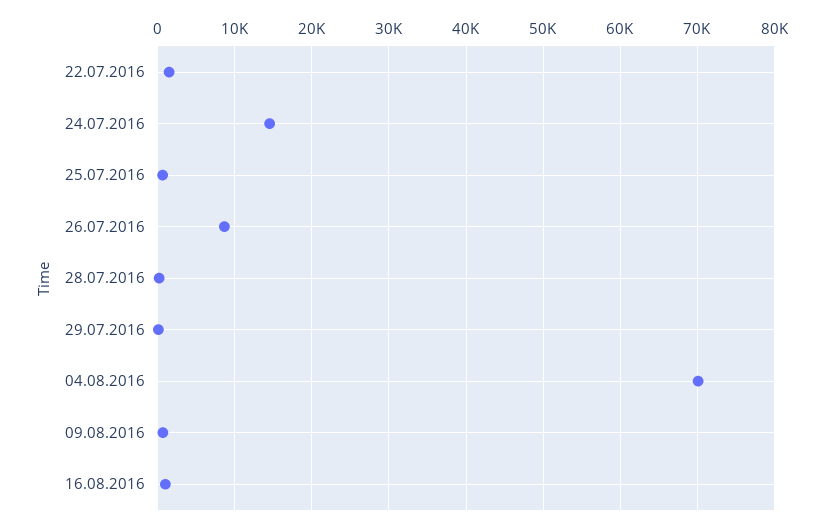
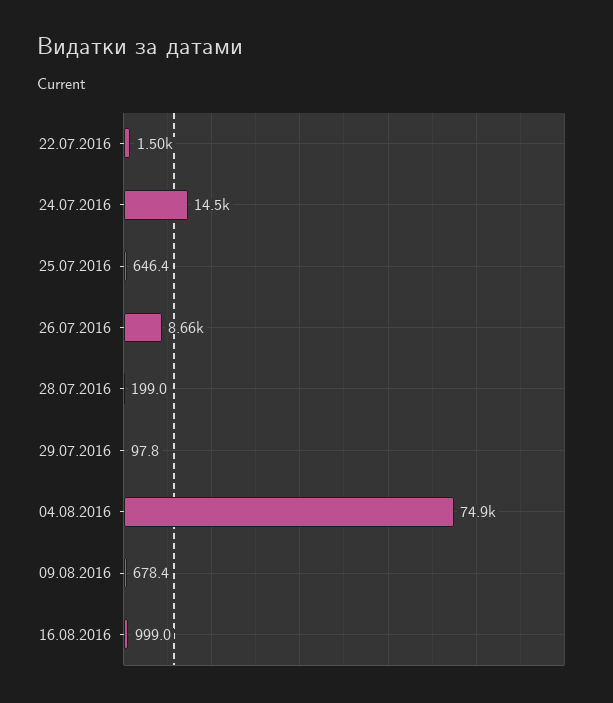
04.08.2016: 70000 -> 74900

